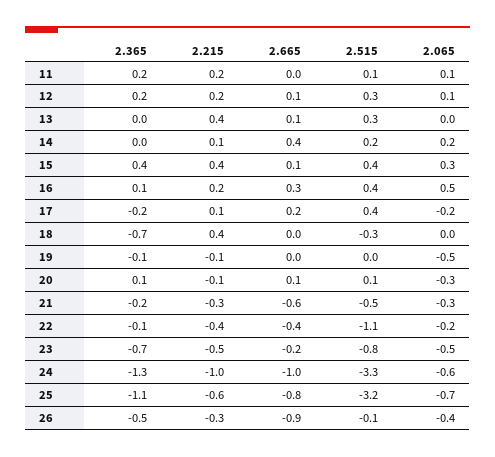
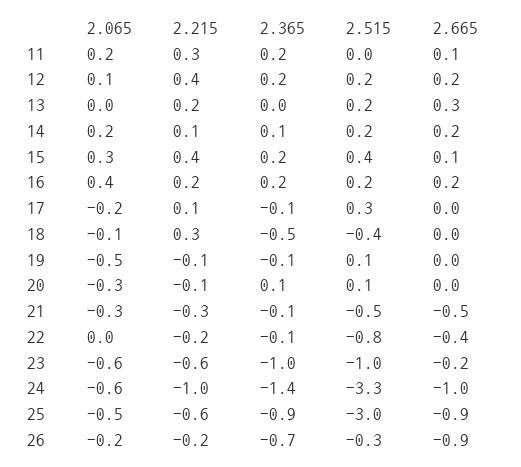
2.215, 11: 0.2 -> 0.3
2.665, 11: 0 -> 0.1
2.515, 11: 0.1 -> 0
2.065, 11: 0.1 -> 0.2
2.215, 12: 0.2 -> 0.4
2.665, 12: 0.1 -> 0.2
2.515, 12: 0.3 -> 0.2
2.215, 13: 0.4 -> 0.2
2.665, 13: 0.1 -> 0.3
2.515, 13: 0.3 -> 0.2
2.365, 14: 0 -> 0.1
2.665, 14: 0.4 -> 0.2
2.365, 15: 0.4 -> 0.2
2.365, 16: 0.1 -> 0.2
2.665, 16: 0.3 -> 0.2
2.515, 16: 0.4 -> 0.2
2.065, 16: 0.5 -> 0.4
2.365, 17: -0.2 -> -0.1
2.665, 17: 0.2 -> 0
2.515, 17: 0.4 -> 0.3
2.365, 18: -0.7 -> -0.5
2.215, 18: 0.4 -> 0.3
2.515, 18: -0.3 -> -0.4
2.065, 18: 0 -> -0.1
2.515, 19: 0 -> 0.1
2.665, 20: 0.1 -> 0
2.365, 21: -0.2 -> -0.1
2.665, 21: -0.6 -> -0.5
2.215, 22: -0.4 -> -0.2
2.515, 22: -1.1 -> -0.8
2.065, 22: -0.2 -> 0
2.365, 23: -0.7 -> -1
2.215, 23: -0.5 -> -0.6
2.515, 23: -0.8 -> -1
2.065, 23: -0.5 -> -0.6
2.365, 24: -1.3 -> -1.4
2.365, 25: -1.1 -> -0.9
2.665, 25: -0.8 -> -0.9
2.515, 25: -3.2 -> -3
2.065, 25: -0.7 -> -0.5
2.365, 26: -0.5 -> -0.7
2.215, 26: -0.3 -> -0.2
2.515, 26: -0.1 -> -0.3
2.065, 26: -0.4 -> -0.2

